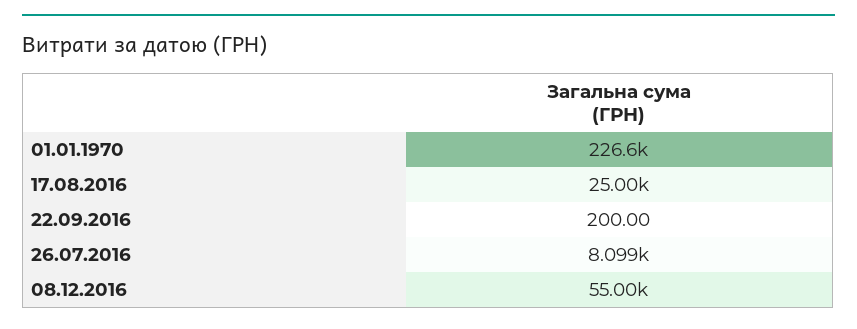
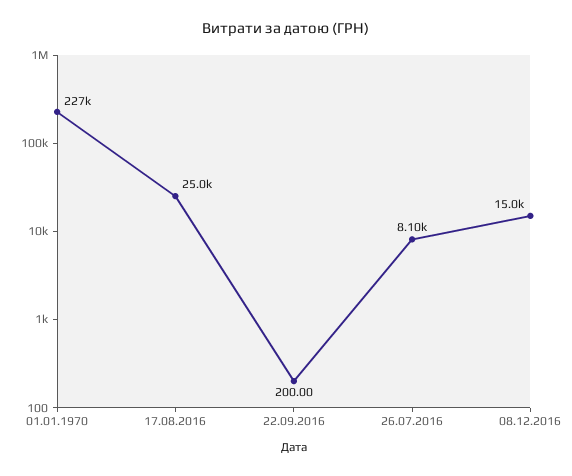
08.12.2016: 55000 -> 15000

